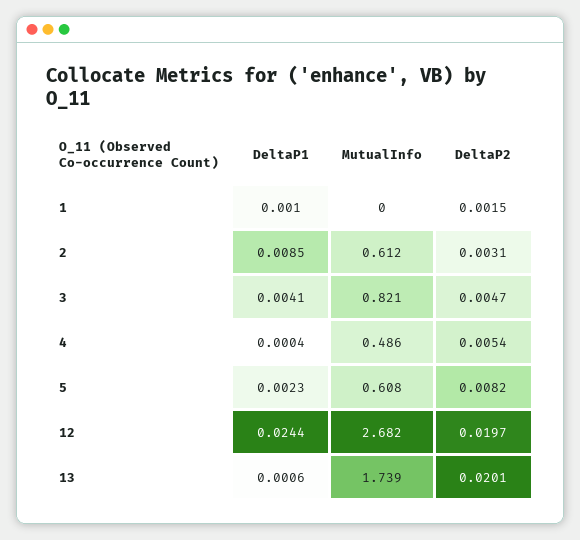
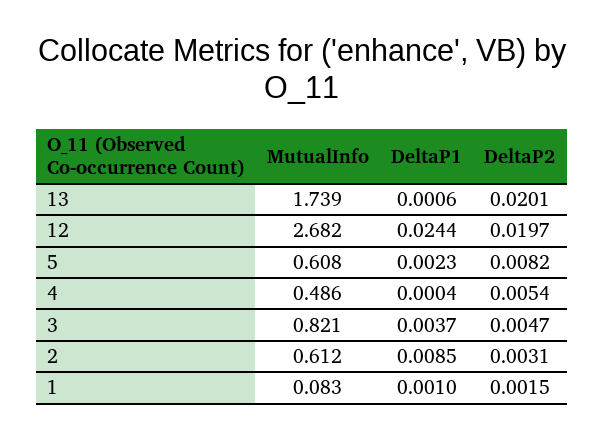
MutualInfo, 1: 0 -> 0.083
DeltaP1, 3: 0.0041 -> 0.0037

